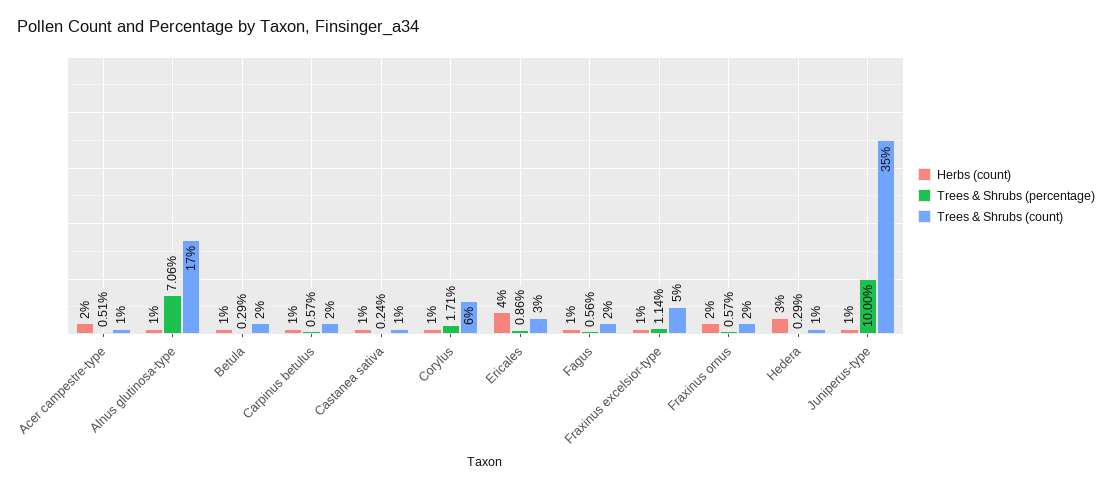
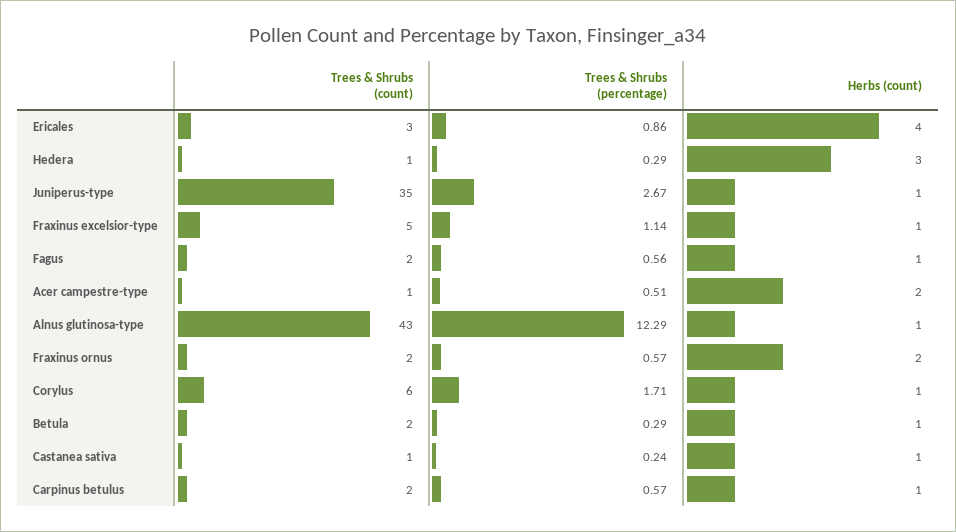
Trees & Shrubs (percentage), Alnus glutinosa-type: 7.06 -> 12.29
Trees & Shrubs (count), Alnus glutinosa-type: 17 -> 43
Trees & Shrubs (percentage), Juniperus-type: 10 -> 2.67

